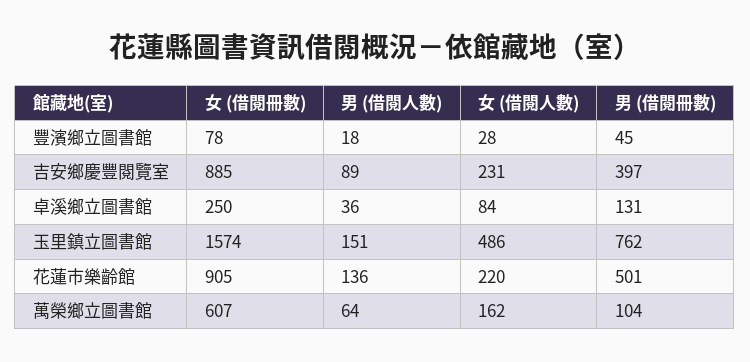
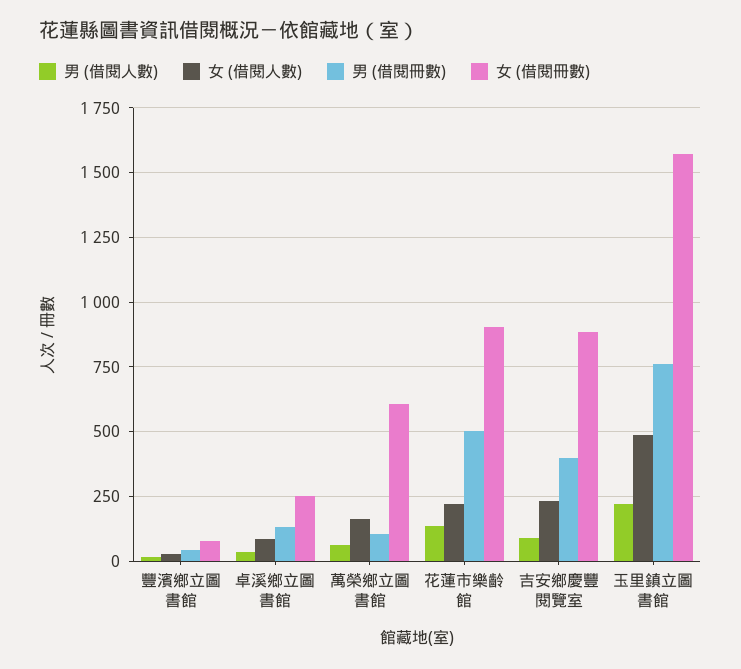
男 (借閱人數), 玉里鎮立圖書館: 151 -> 225

